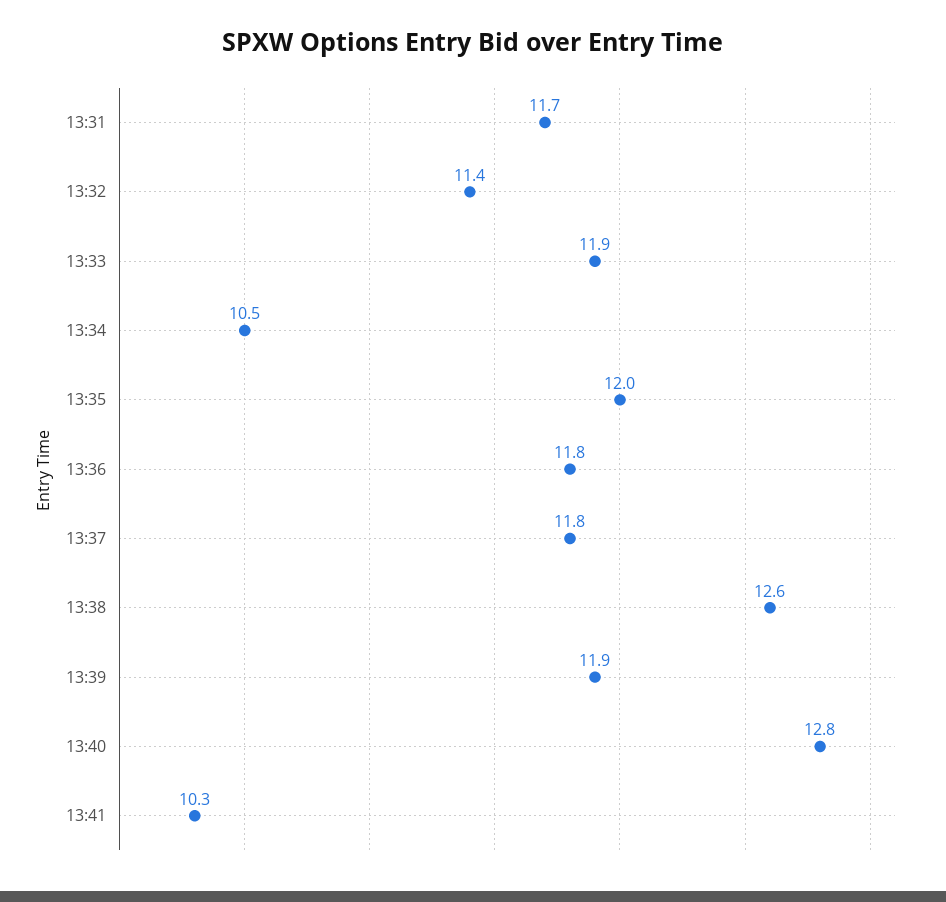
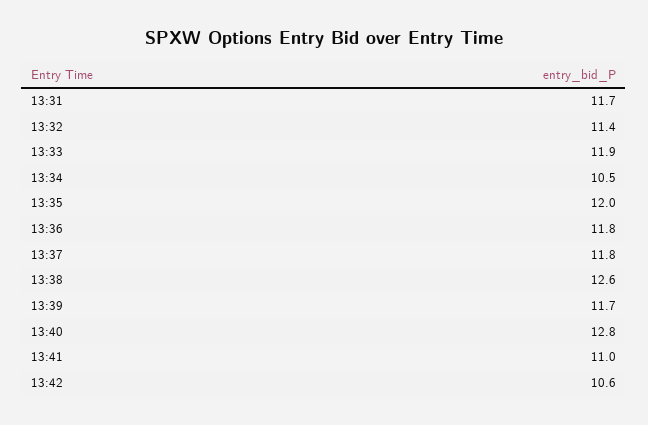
13:39: 11.9 -> 11.7
13:41: 10.3 -> 11
13:42: none -> 10.6

